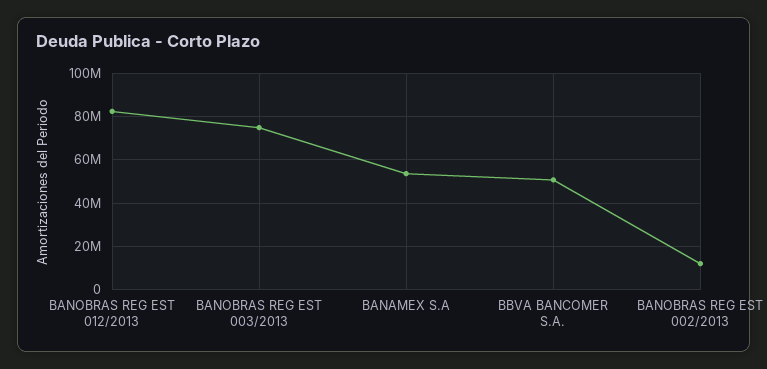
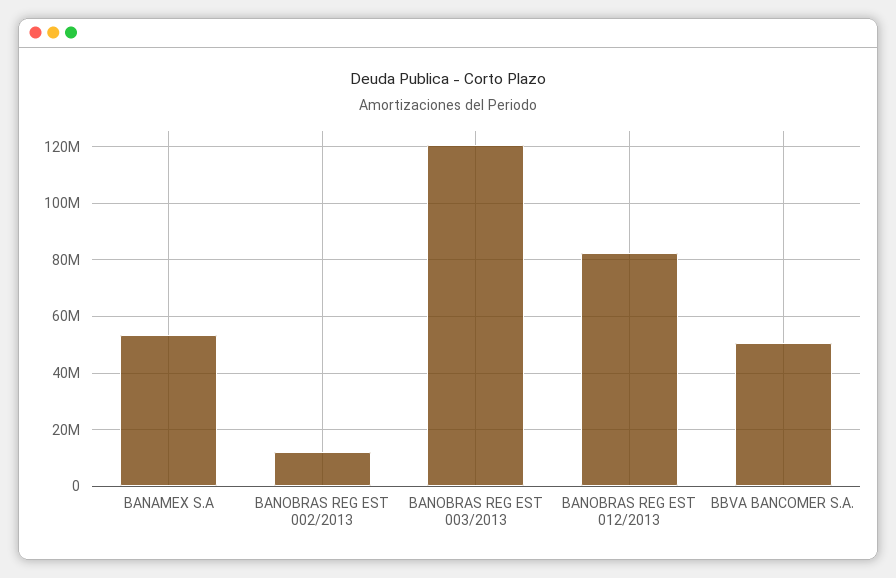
BANOBRAS REG EST 003/2013: 75000000 -> 120000000

